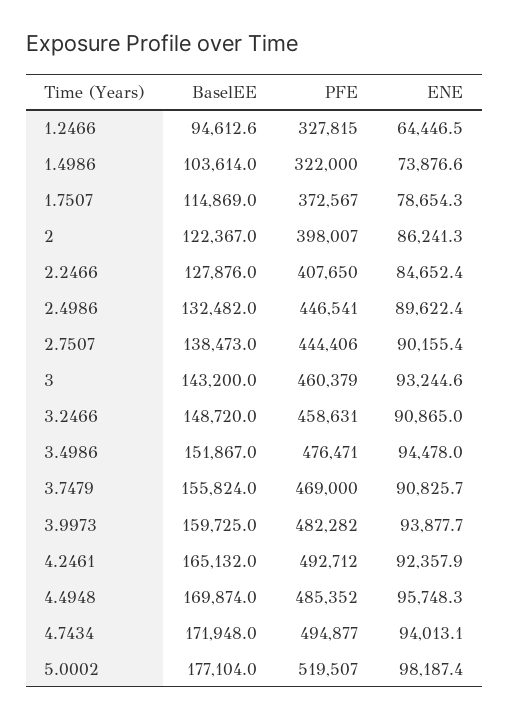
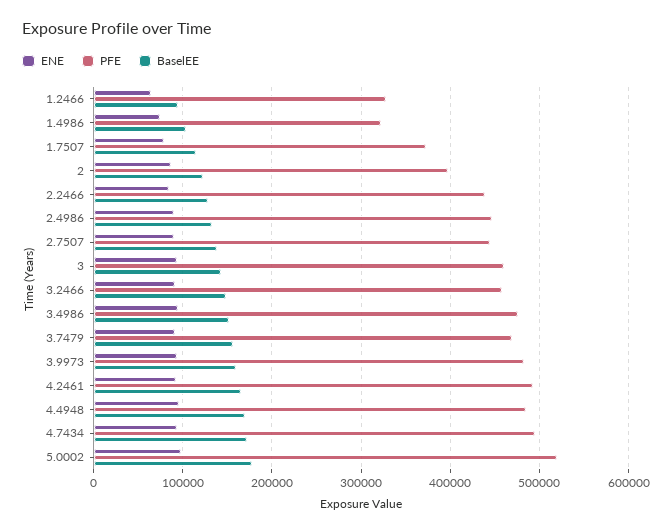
PFE, 2.2466: 407650 -> 440000

